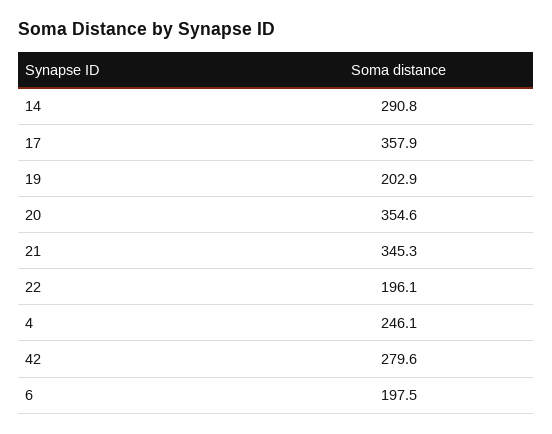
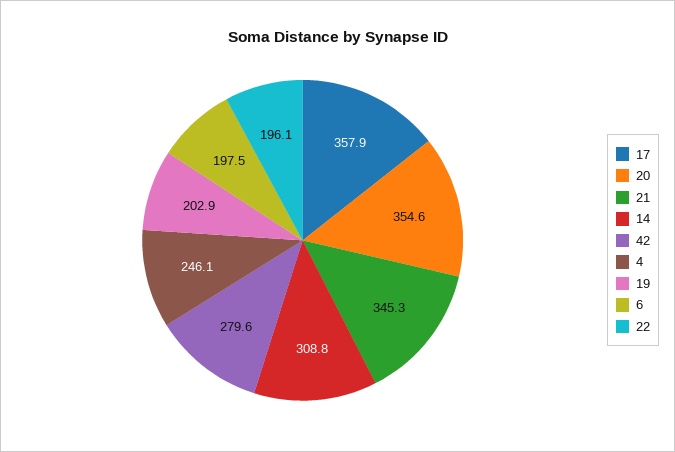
14: 290.8 -> 308.8

